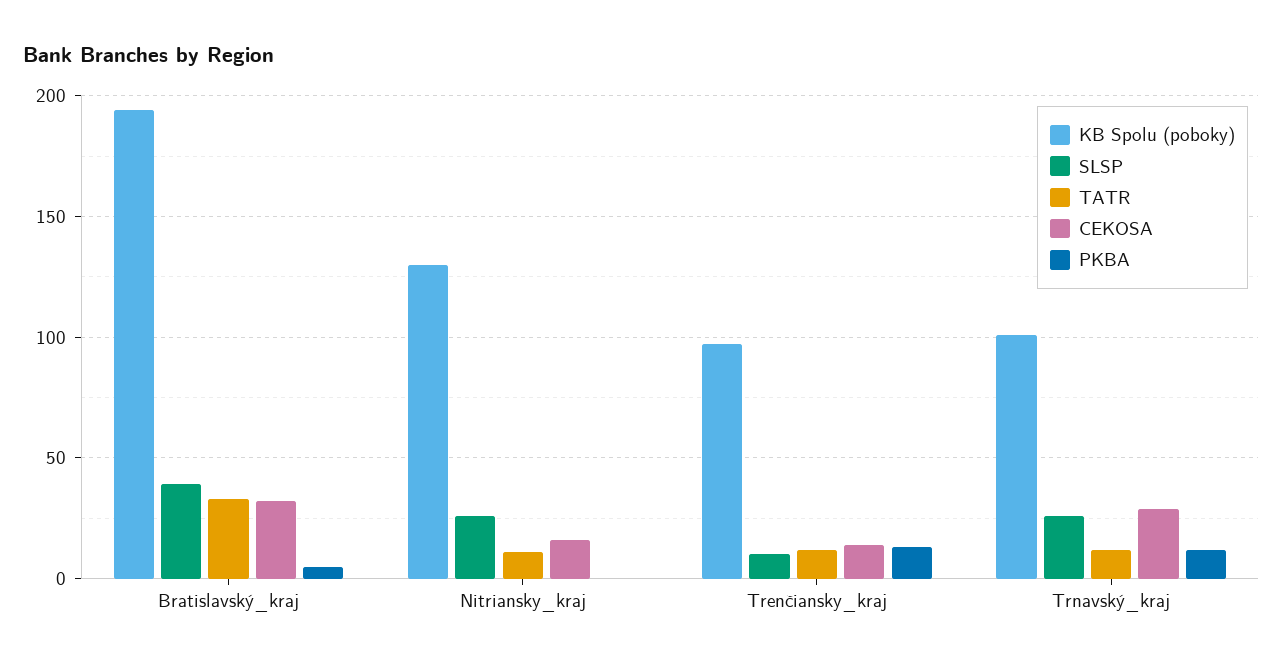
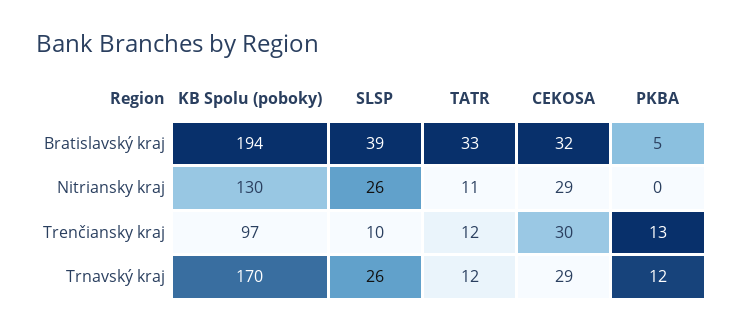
CEKOSA, Nitriansky_kraj: 15 -> 29
CEKOSA, Trenčiansky_kraj: 15 -> 30
KB Spolu (poboky), Trnavský_kraj: 100 -> 170

